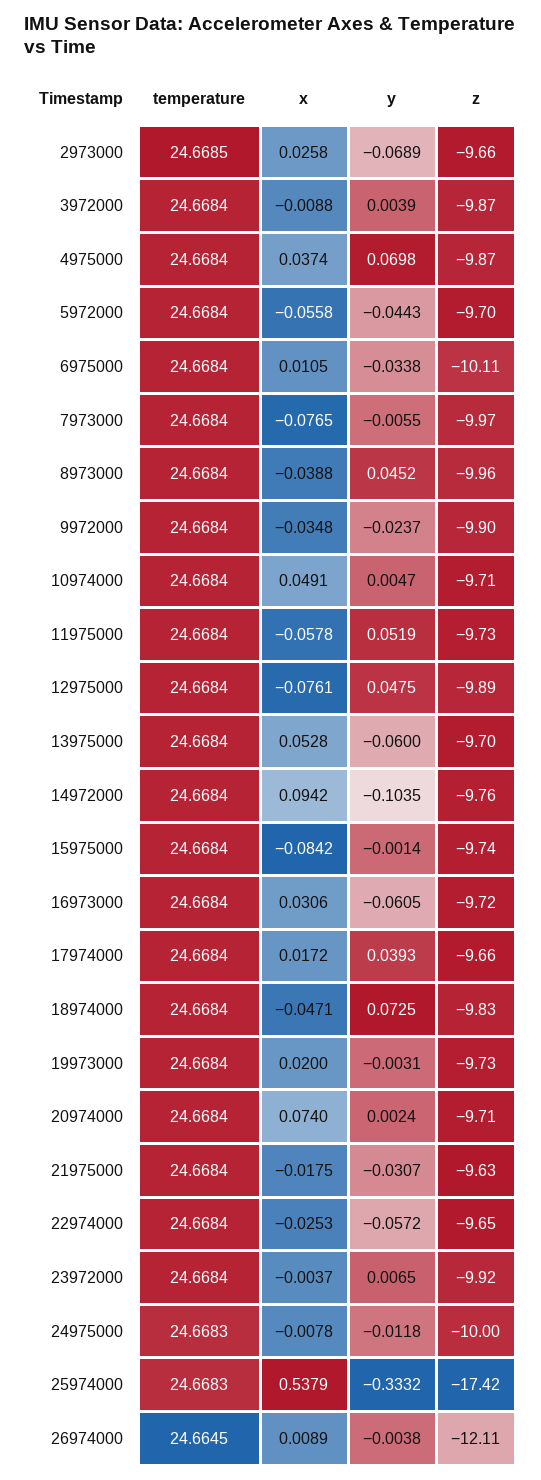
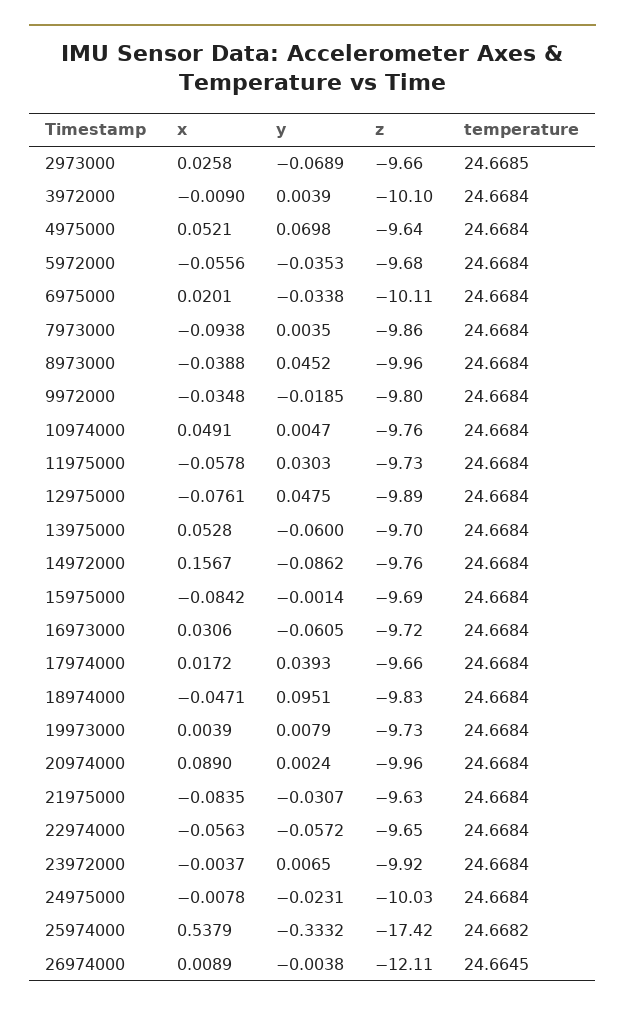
x, 3972000: -0.0088 -> -0.009
z, 3972000: -9.87 -> -10.1
x, 4975000: 0.0374 -> 0.0521
z, 4975000: -9.87 -> -9.64
x, 5972000: -0.0558 -> -0.0556
y, 5972000: -0.0443 -> -0.0353
z, 5972000: -9.7 -> -9.68
x, 6975000: 0.0105 -> 0.0201
x, 7973000: -0.0765 -> -0.0938
y, 7973000: -0.0055 -> 0.0035
z, 7973000: -9.97 -> -9.86
y, 9972000: -0.0237 -> -0.0185
z, 9972000: -9.9 -> -9.8
z, 10974000: -9.71 -> -9.76
y, 11975000: 0.0519 -> 0.0303
x, 14972000: 0.0942 -> 0.1567
y, 14972000: -0.1035 -> -0.0862
z, 15975000: -9.74 -> -9.69
y, 18974000: 0.0725 -> 0.0951
x, 19973000: 0.02 -> 0.0039
y, 19973000: -0.0031 -> 0.0079
x, 20974000: 0.074 -> 0.089
z, 20974000: -9.71 -> -9.96
x, 21975000: -0.0175 -> -0.0835
x, 22974000: -0.0253 -> -0.0563
temperature, 24975000: 24.6683 -> 24.6684
y, 24975000: -0.0118 -> -0.0231
z, 24975000: -10 -> -10.03
temperature, 25974000: 24.6683 -> 24.6682

